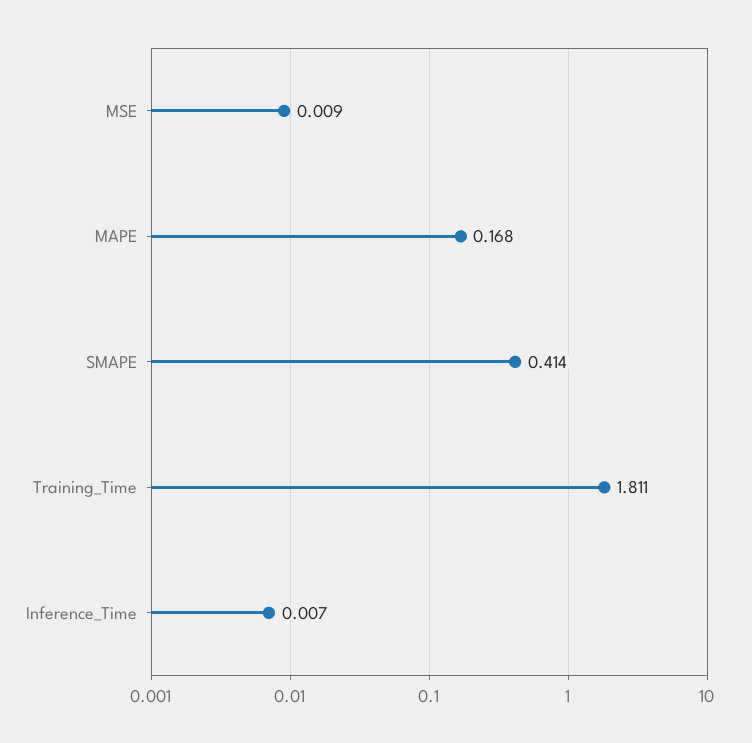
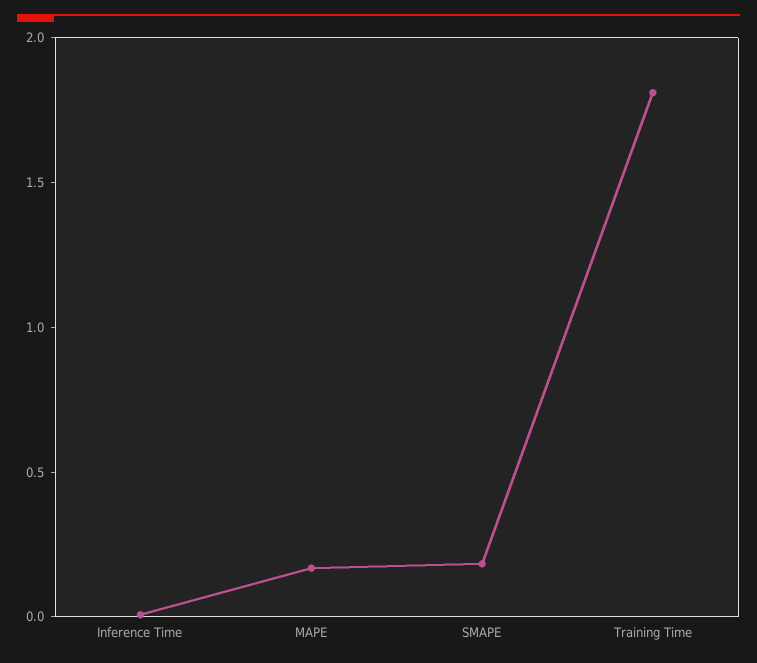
MSE: 0.009 -> none
SMAPE: 0.414 -> 0.2

